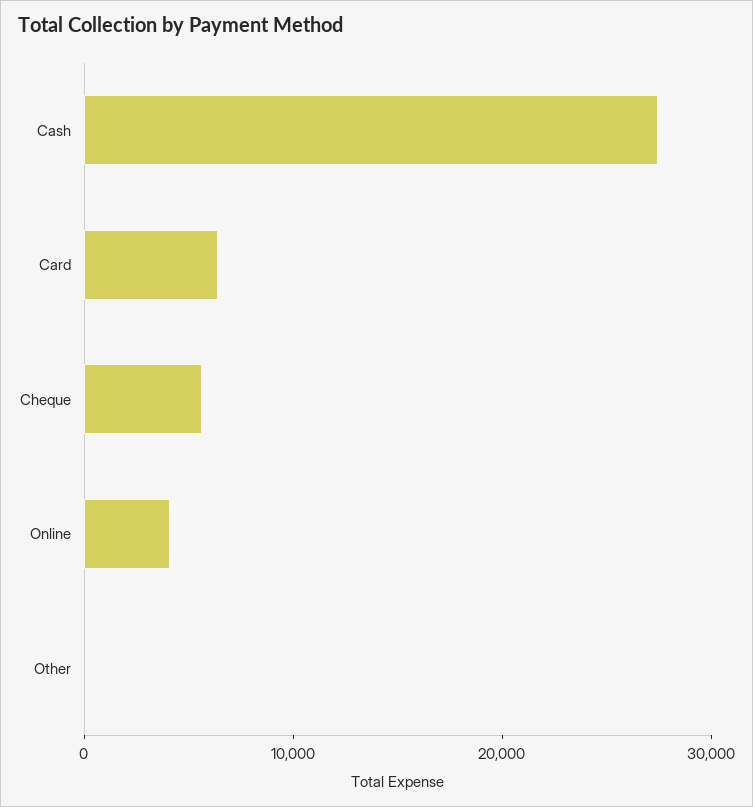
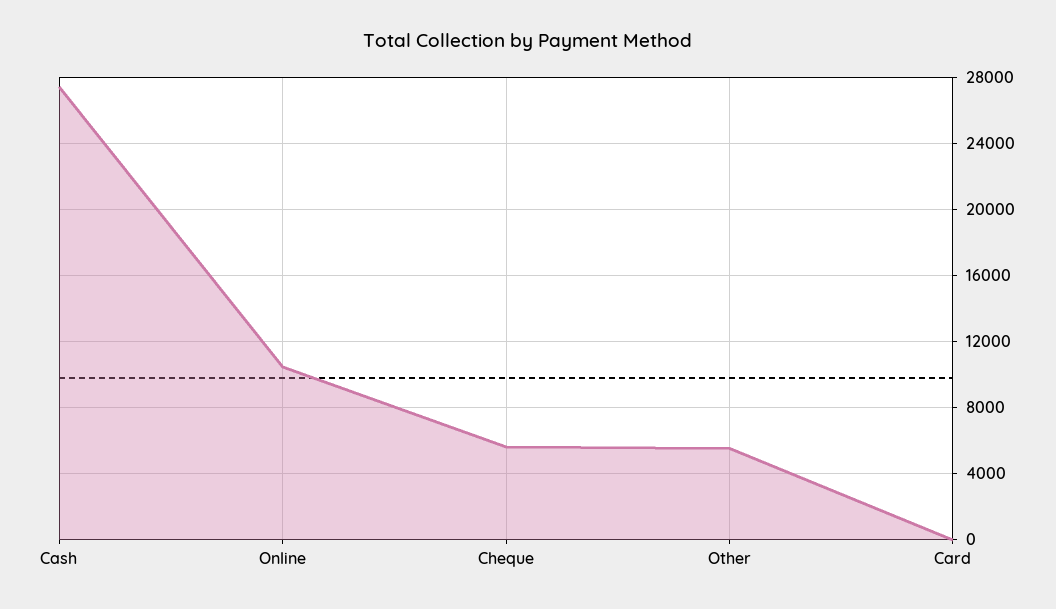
Card: 6000 -> 0
Online: 4000 -> 10500
Other: 0 -> 5500

